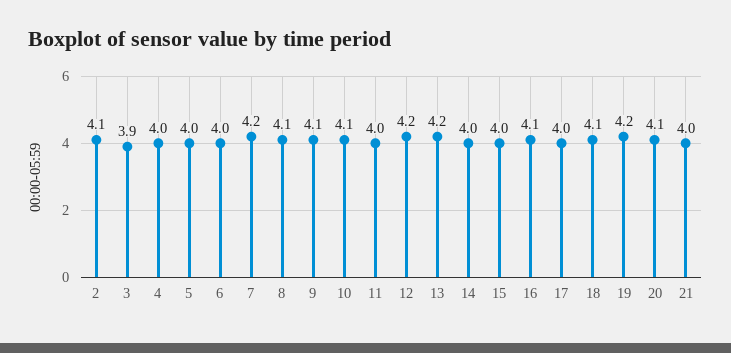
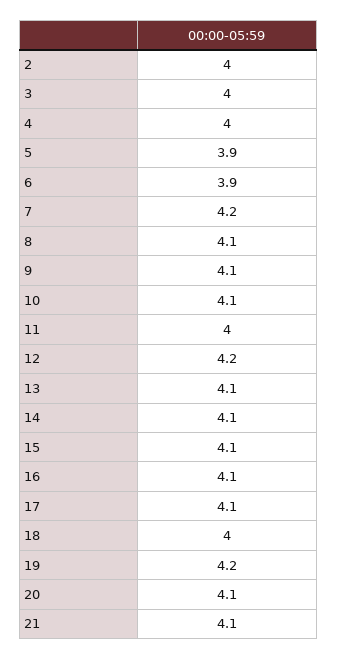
2: 4.1 -> 4
3: 3.9 -> 4
5: 4 -> 3.9
6: 4 -> 3.9
13: 4.2 -> 4.1
14: 4 -> 4.1
15: 4 -> 4.1
17: 4 -> 4.1
18: 4.1 -> 4
21: 4 -> 4.1

